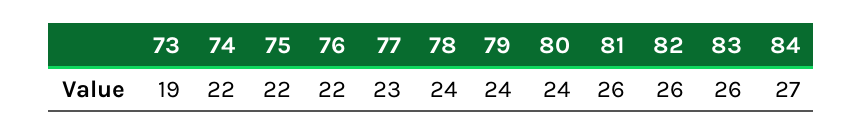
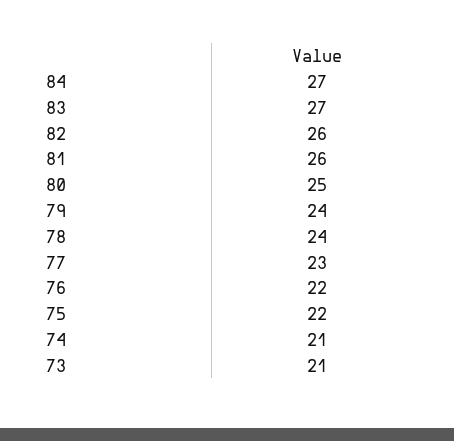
73: 19 -> 21
74: 22 -> 21
80: 24 -> 25
83: 26 -> 27

